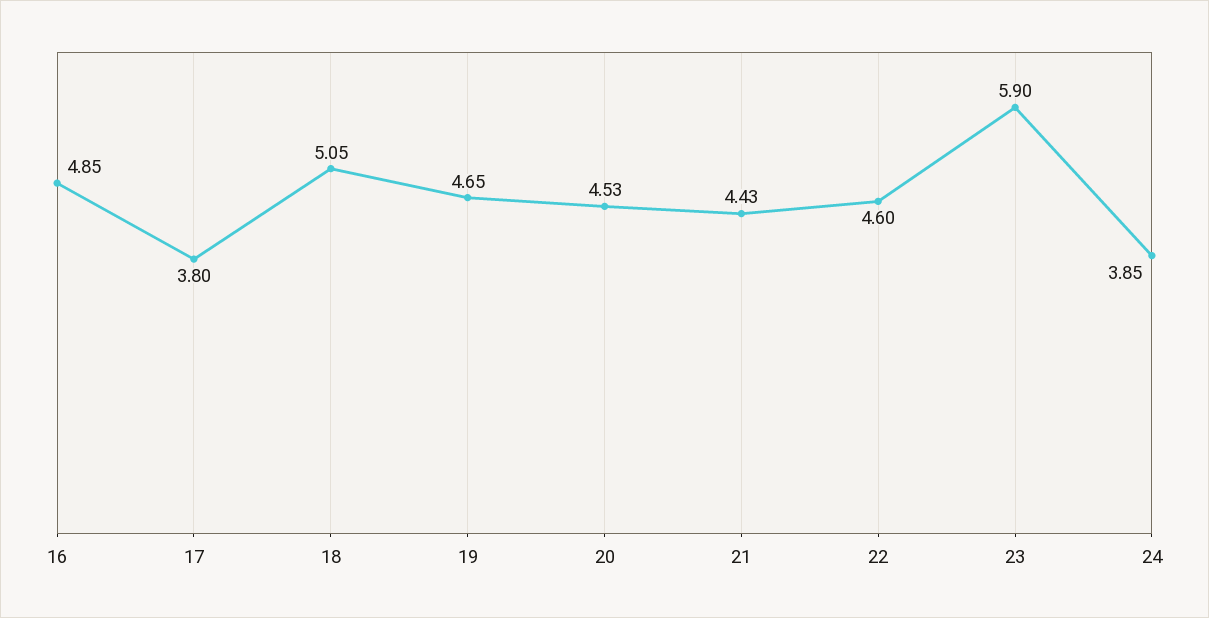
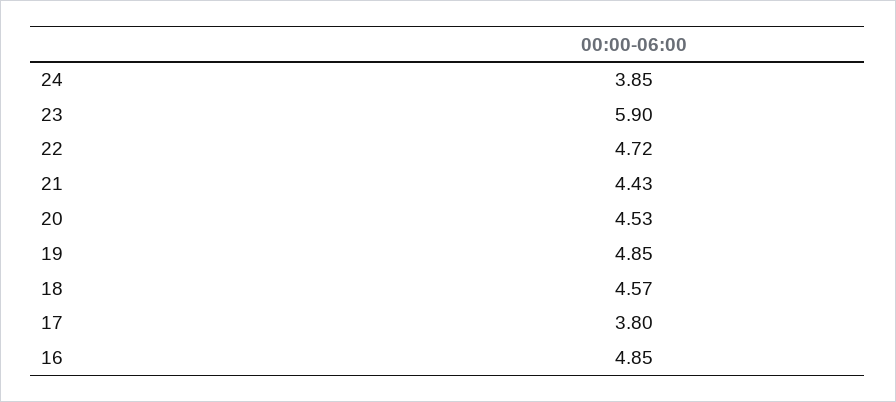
18: 5.05 -> 4.57
19: 4.65 -> 4.85
22: 4.6 -> 4.72

